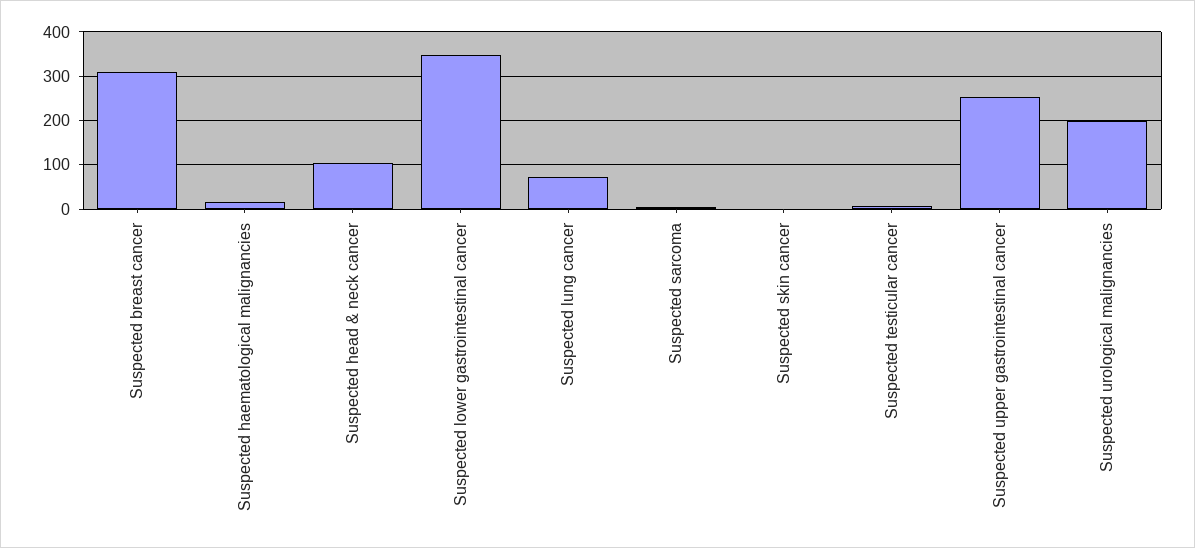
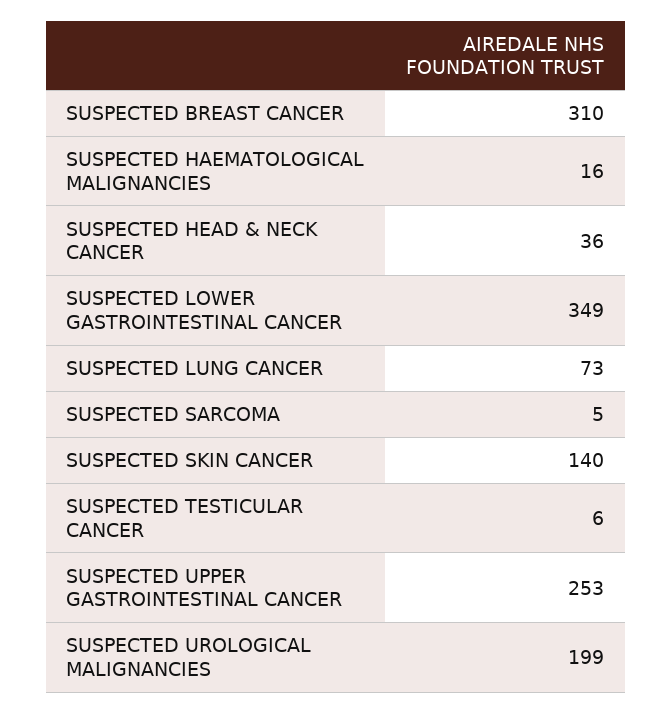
Suspected head & neck cancer: 100 -> 36
Suspected skin cancer: 0 -> 140

